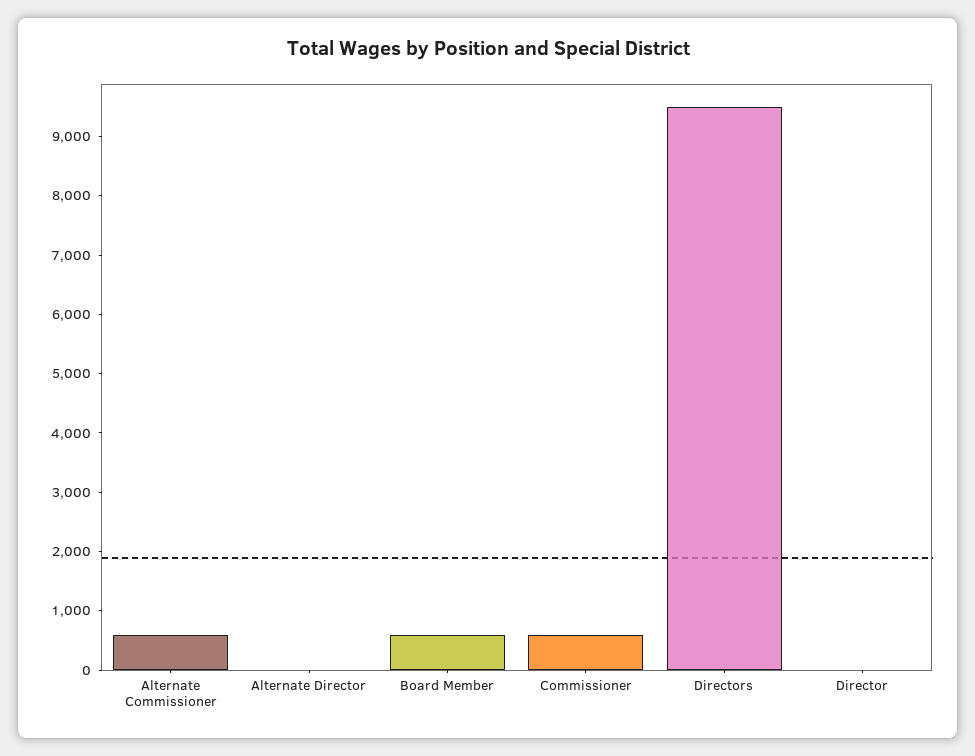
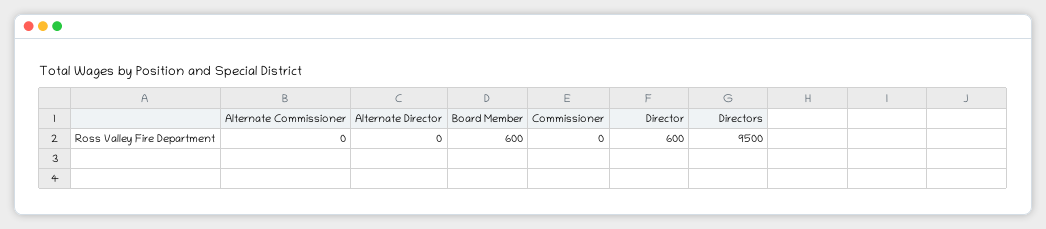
Alternate Commissioner: 600 -> 0
Commissioner: 600 -> 0
Director: 0 -> 600

